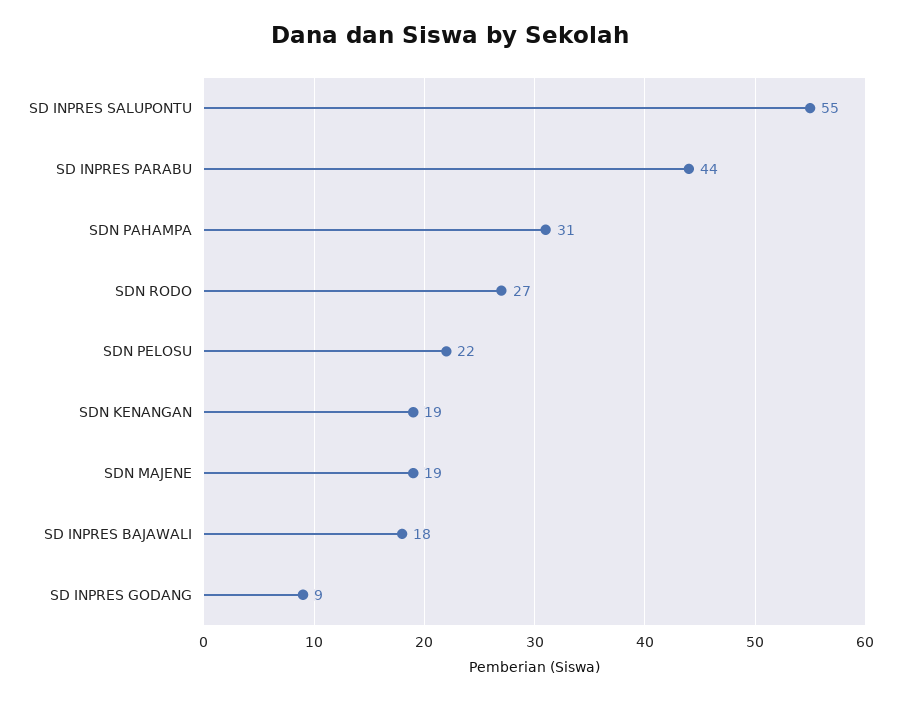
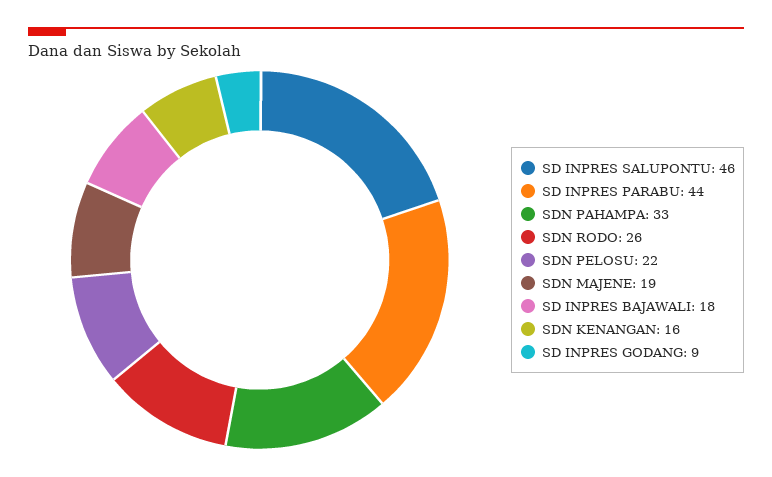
SD INPRES SALUPONTU: 55 -> 46
SDN PAHAMPA: 31 -> 33
SDN RODO: 27 -> 26
SDN KENANGAN: 19 -> 16

